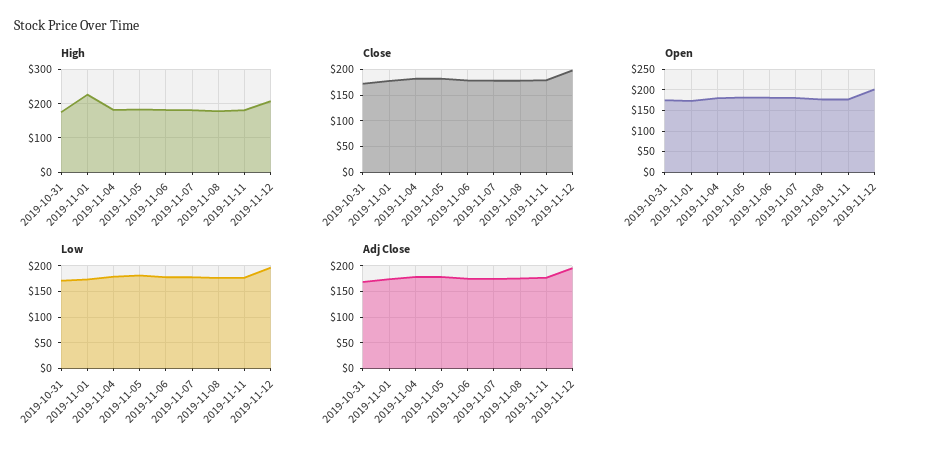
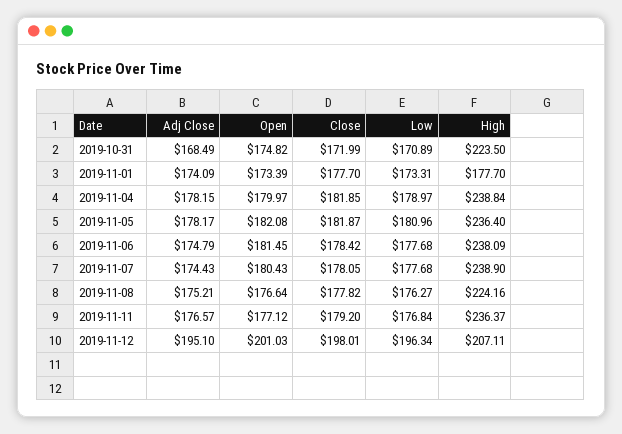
High, 2019-10-31: 180 -> 223.5
High, 2019-11-01: 220 -> 177.7
High, 2019-11-04: 180 -> 238.84
High, 2019-11-05: 180 -> 236.4
High, 2019-11-06: 180 -> 238.09
High, 2019-11-07: 180 -> 238.9
High, 2019-11-08: 180 -> 224.16
High, 2019-11-11: 180 -> 236.37

